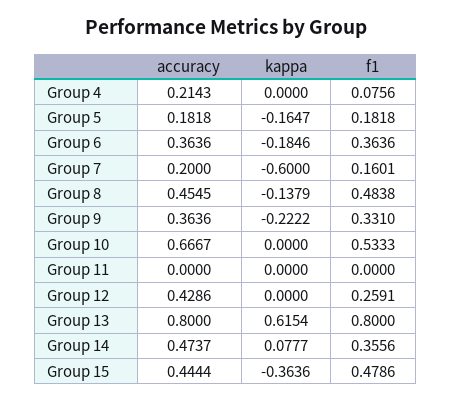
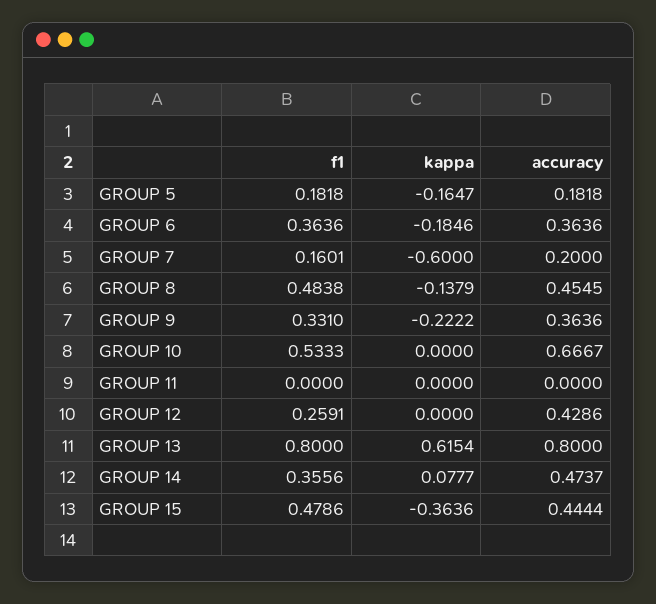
accuracy, Group 4: 0.2143 -> none
kappa, Group 4: 0 -> none
f1, Group 4: 0.0756 -> none

